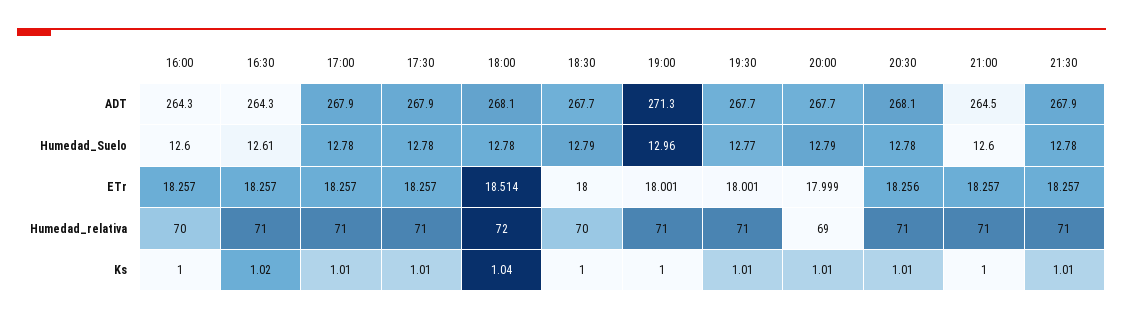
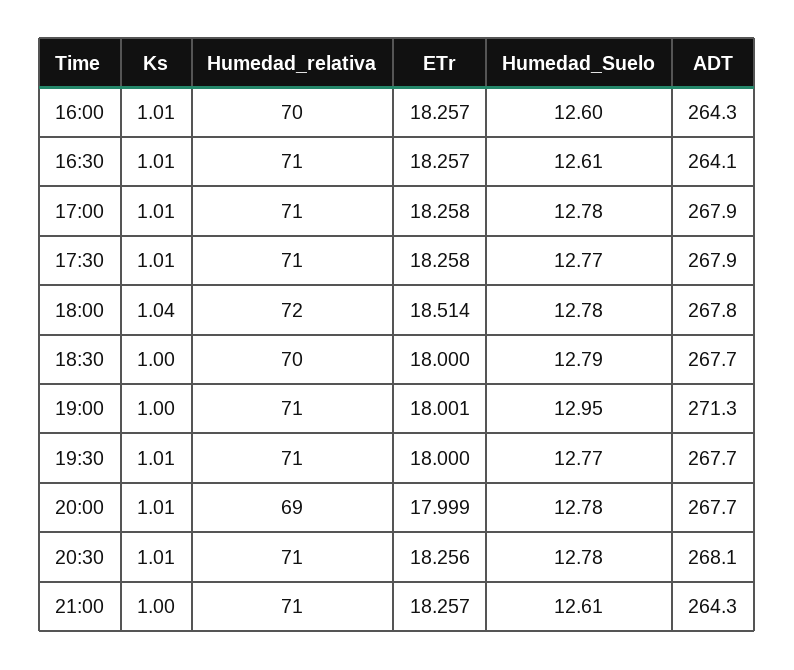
16:30, ADT: 264.3 -> 264.1
18:00, ADT: 268.1 -> 267.8
21:00, ADT: 264.5 -> 264.3
21:30, ADT: 267.9 -> none
17:30, Humedad_Suelo: 12.78 -> 12.77
19:00, Humedad_Suelo: 12.96 -> 12.95
20:00, Humedad_Suelo: 12.79 -> 12.78
21:00, Humedad_Suelo: 12.6 -> 12.61
21:30, Humedad_Suelo: 12.78 -> none
17:00, ETr: 18.257 -> 18.258
17:30, ETr: 18.257 -> 18.258
19:30, ETr: 18.001 -> 18
21:30, ETr: 18.257 -> none
21:30, Humedad_relativa: 71 -> none
16:00, Ks: 1 -> 1.01
16:30, Ks: 1.02 -> 1.01
21:30, Ks: 1.01 -> none

